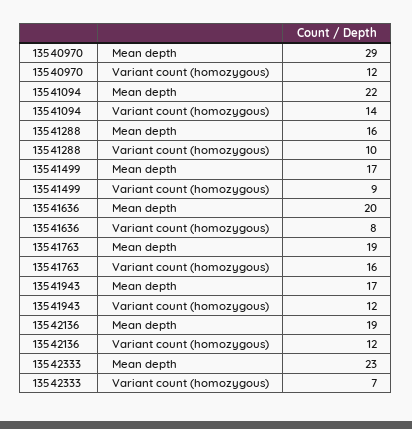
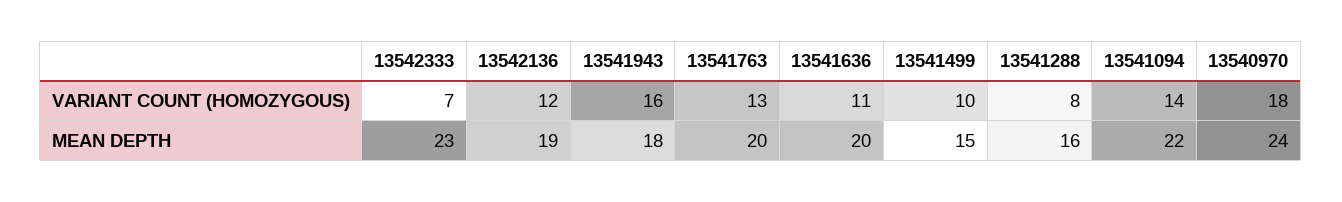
13540970, Mean depth: 29 -> 24
13540970, Variant count (homozygous): 12 -> 18
13541288, Variant count (homozygous): 10 -> 8
13541499, Mean depth: 17 -> 15
13541499, Variant count (homozygous): 9 -> 10
13541636, Variant count (homozygous): 8 -> 11
13541763, Mean depth: 19 -> 20
13541763, Variant count (homozygous): 16 -> 13
13541943, Mean depth: 17 -> 18
13541943, Variant count (homozygous): 12 -> 16

